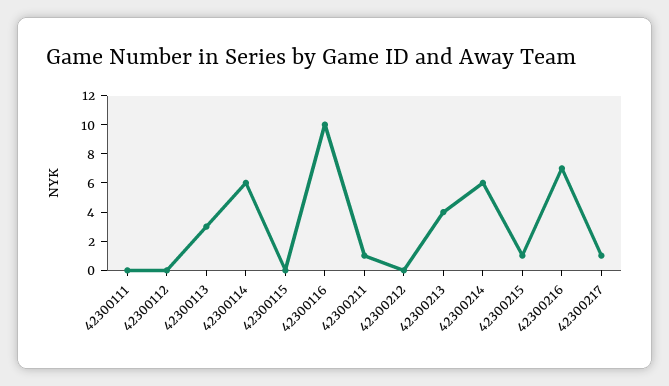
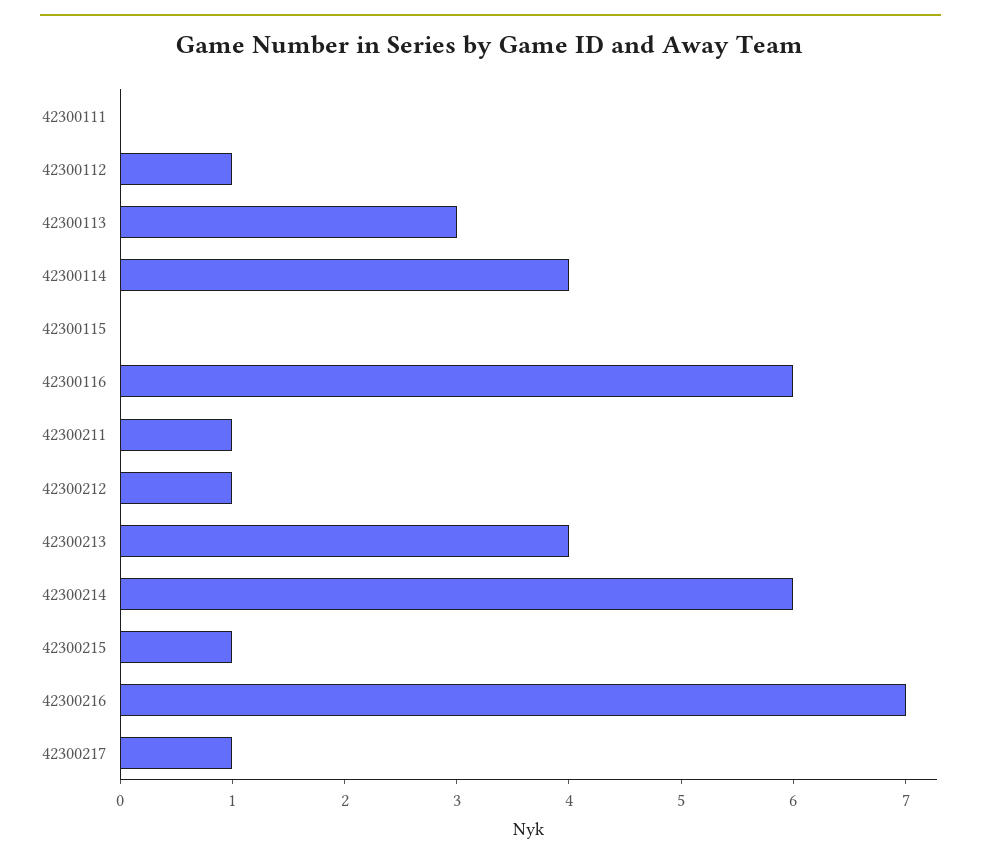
42300112: 0 -> 1
42300114: 6 -> 4
42300116: 10 -> 6
42300212: 0 -> 1

